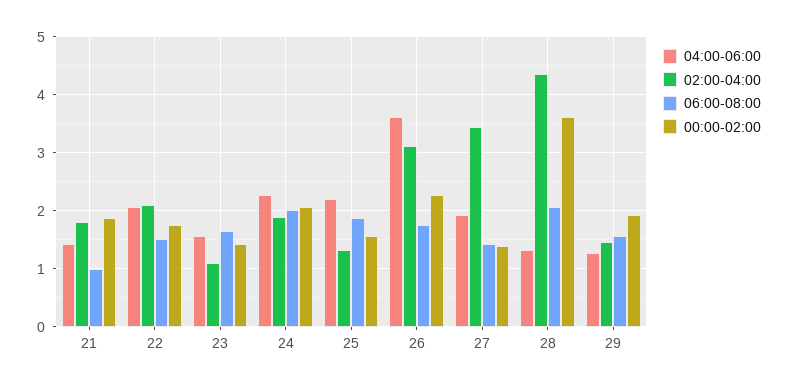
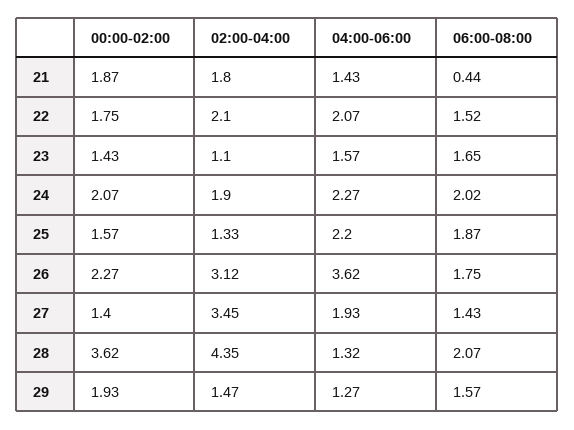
06:00-08:00, 21: 1 -> 0.44

